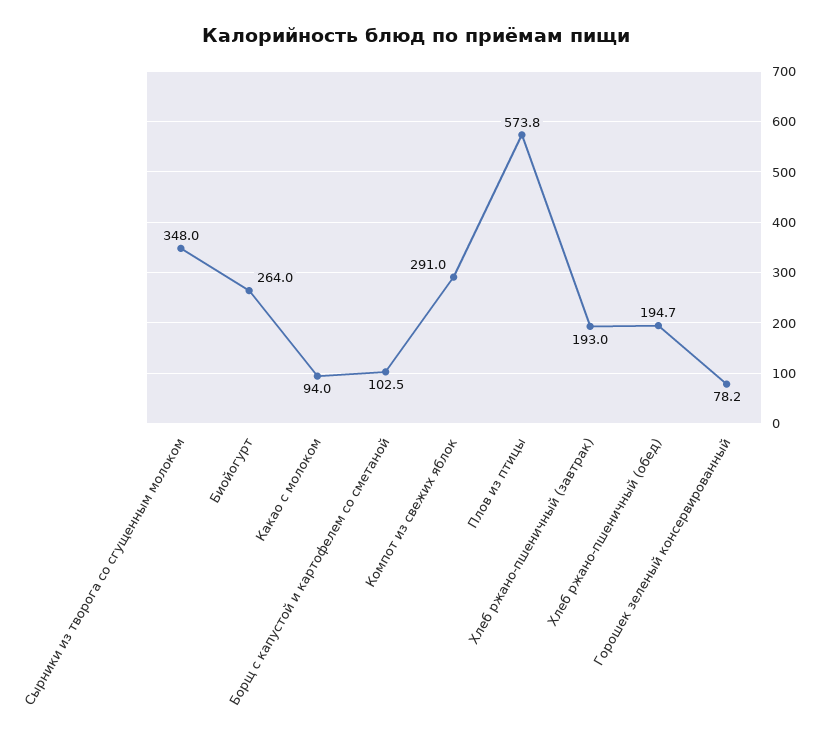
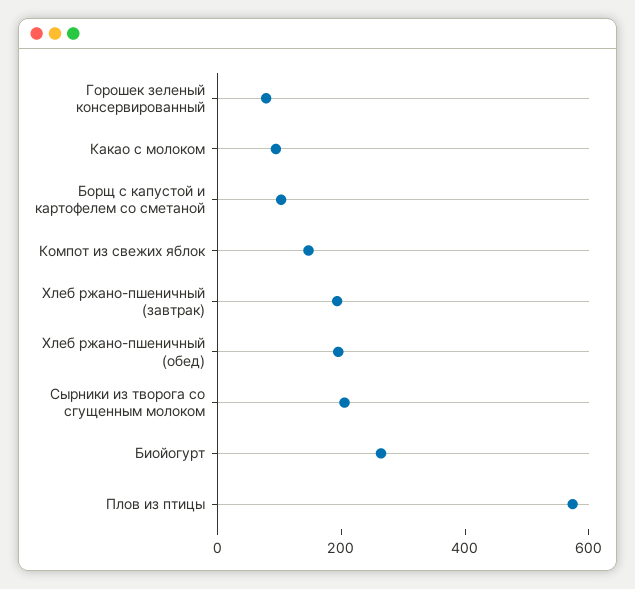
Сырники из творога со сгущенным молоком: 348 -> 200
Компот из свежих яблок: 291 -> 150

